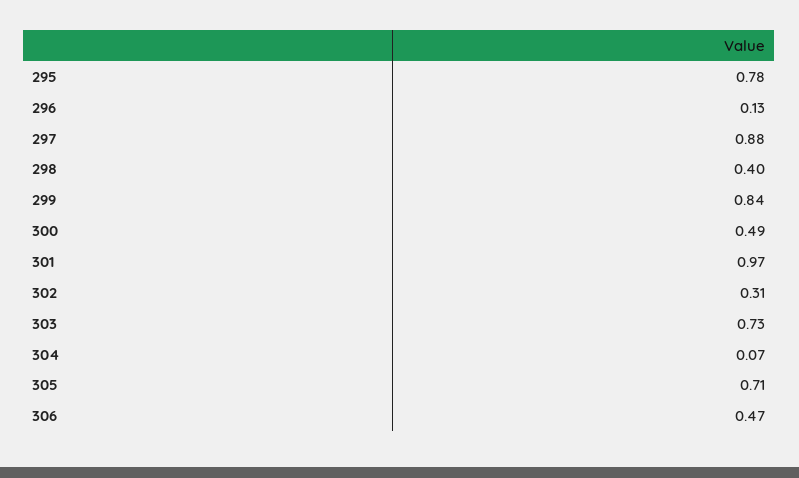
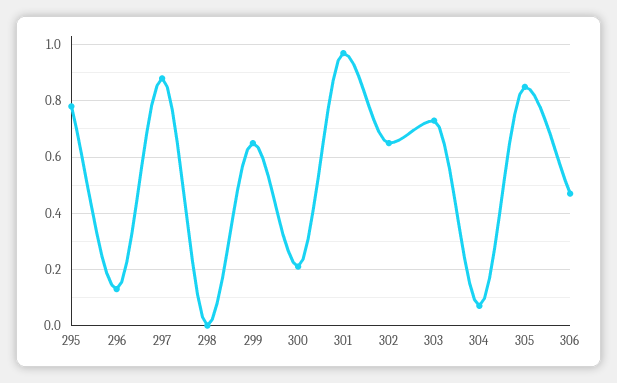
298: 0.4 -> 0
299: 0.84 -> 0.65
300: 0.49 -> 0.2
302: 0.31 -> 0.65
305: 0.71 -> 0.85

